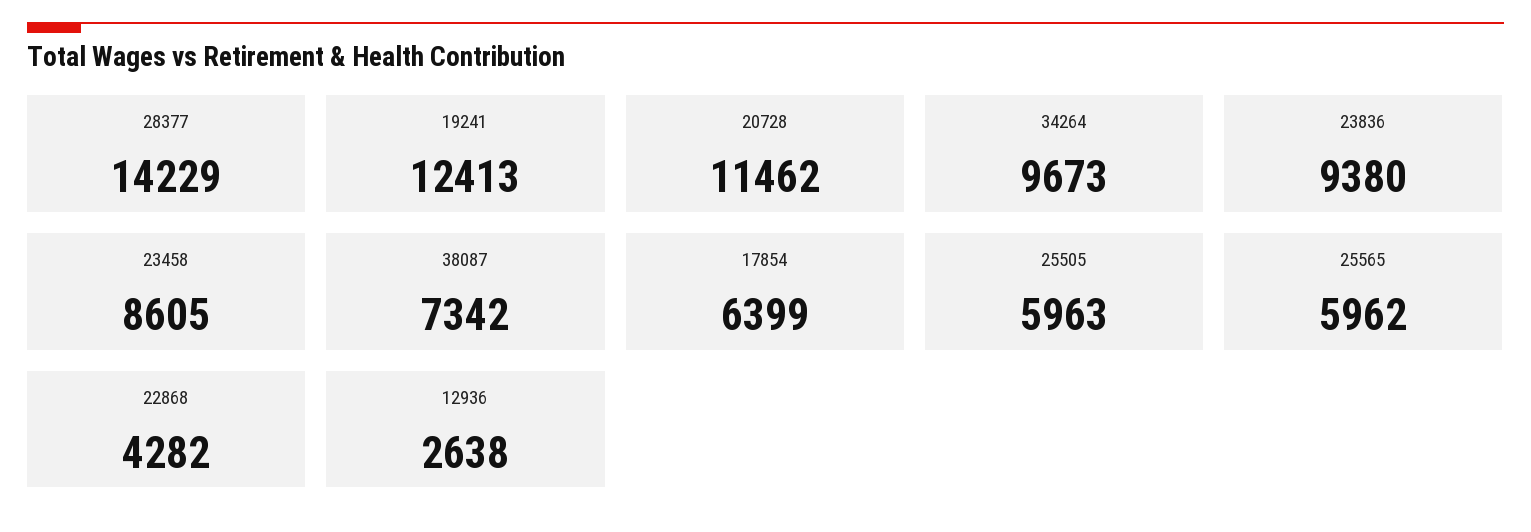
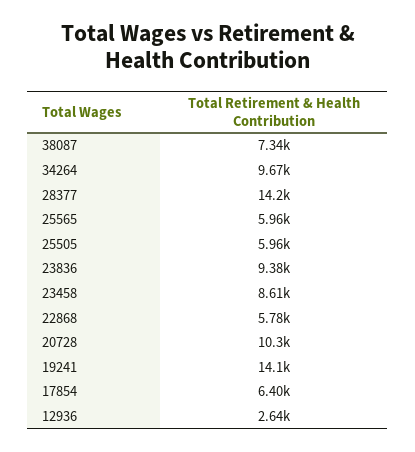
19241: 12413 -> 14100
20728: 11462 -> 10300
22868: 4282 -> 5780

